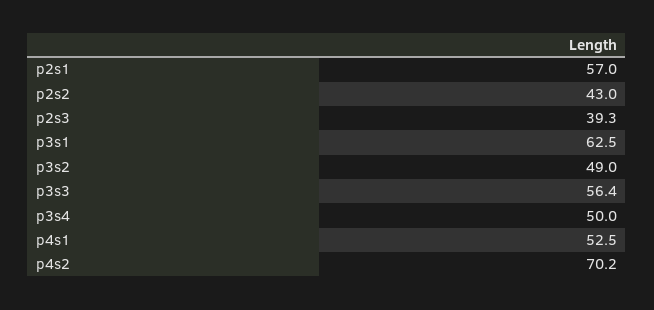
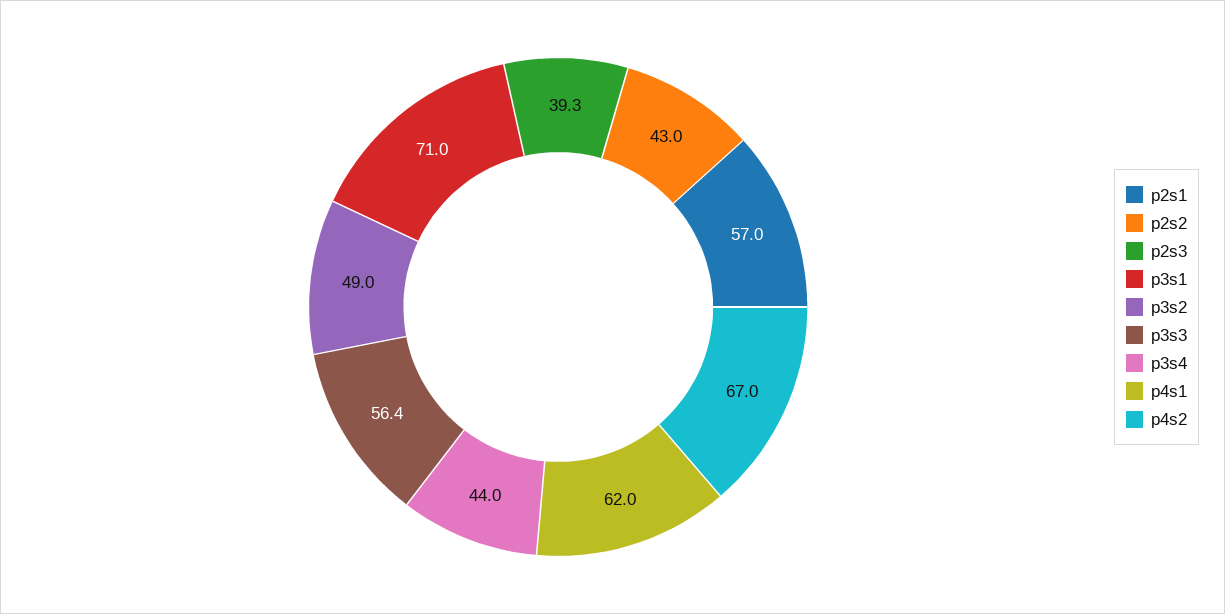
p3s1: 62.5 -> 71
p3s4: 50 -> 44
p4s1: 52.5 -> 62
p4s2: 70.2 -> 67

